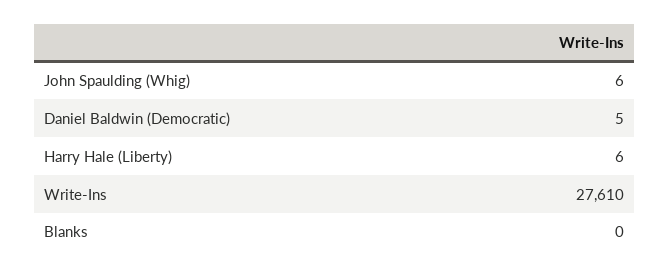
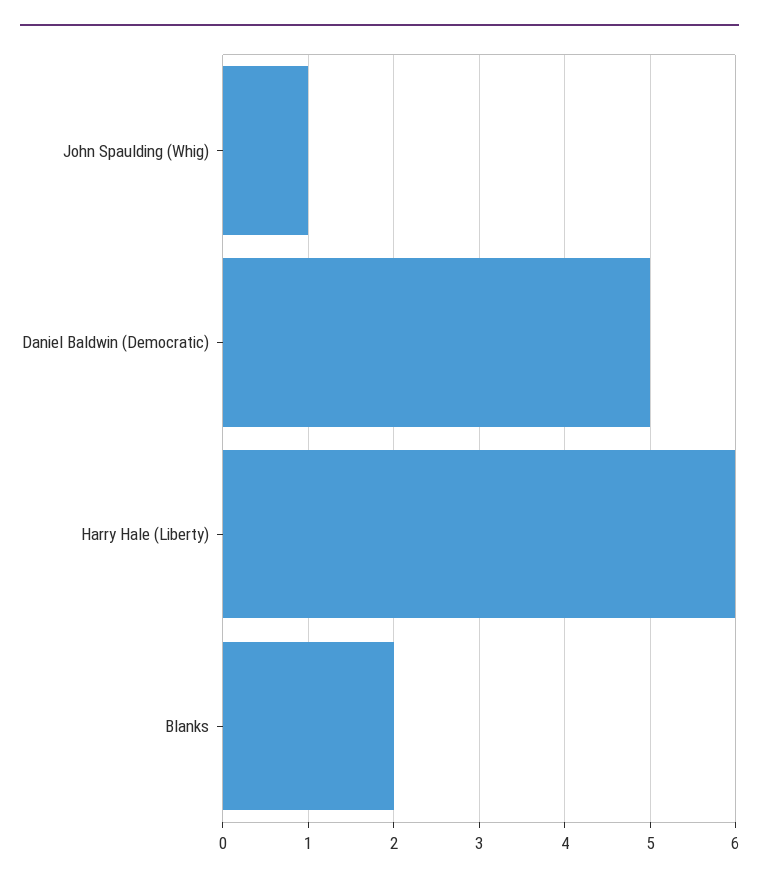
John Spaulding (Whig): 6 -> 1
Write-Ins: 27610 -> none
Blanks: 0 -> 2

